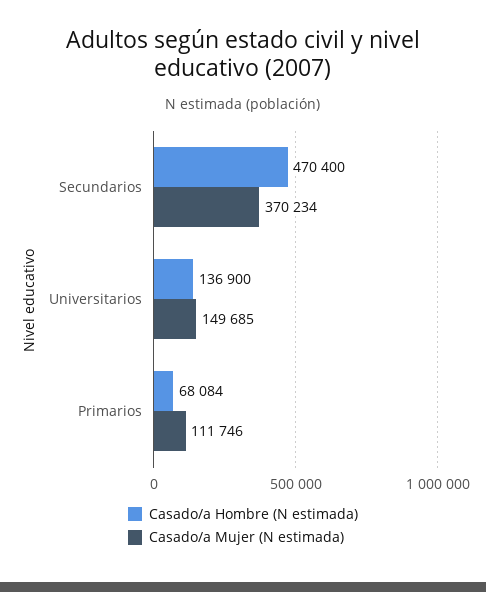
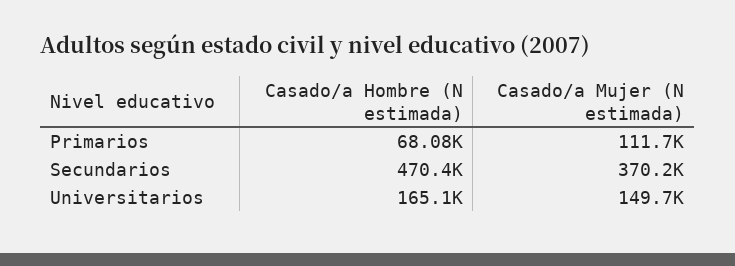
Casado/a Hombre (N estimada), Universitarios: 136900 -> 165100

